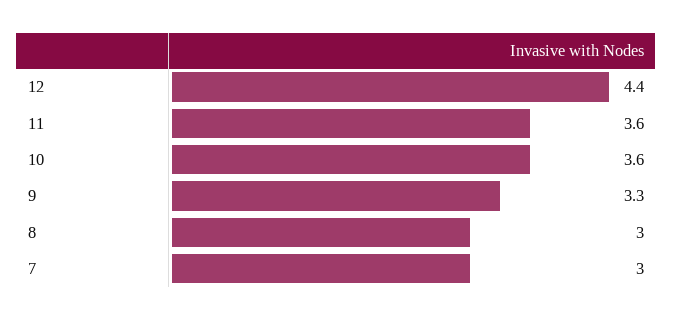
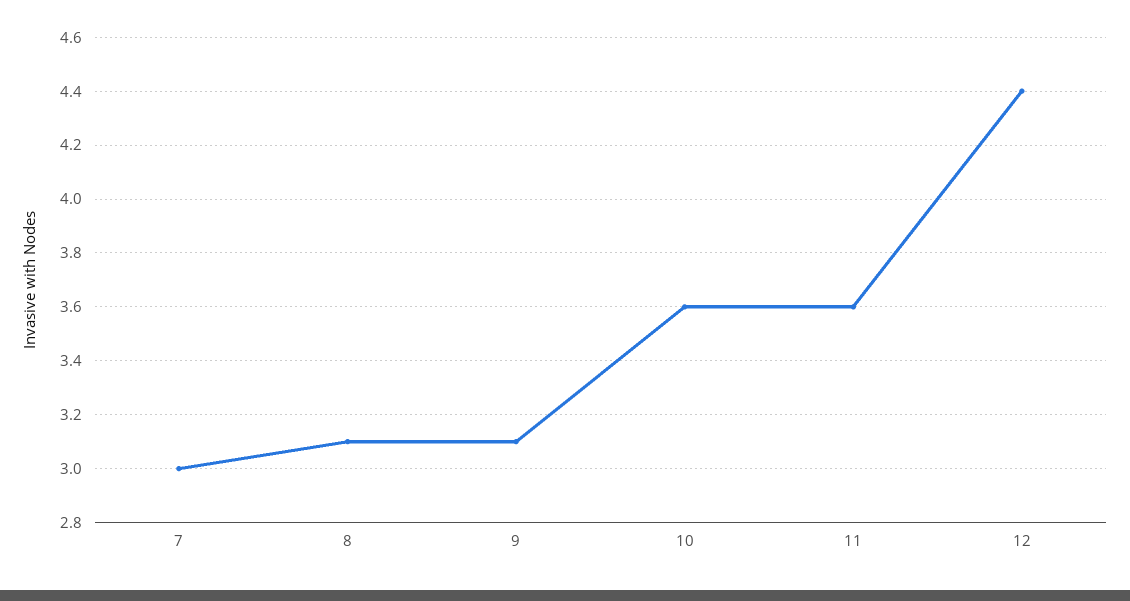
9: 3.3 -> 3.1
8: 3 -> 3.1

